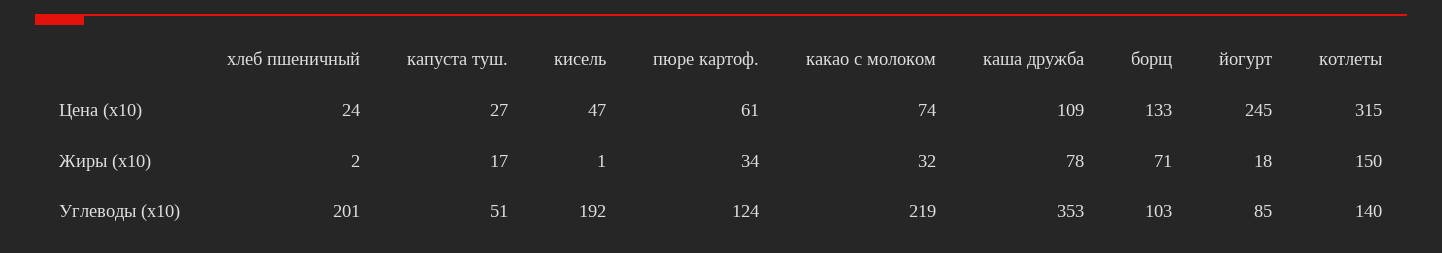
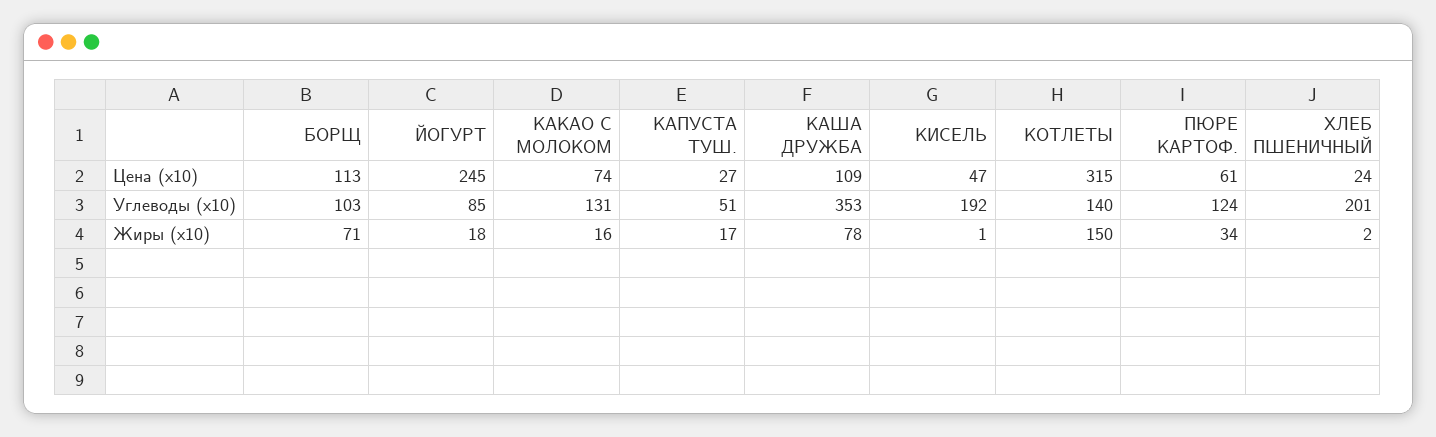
борщ, Цена (x10): 133 -> 113
какао с молоком, Жиры (x10): 32 -> 16
какао с молоком, Углеводы (x10): 219 -> 131

